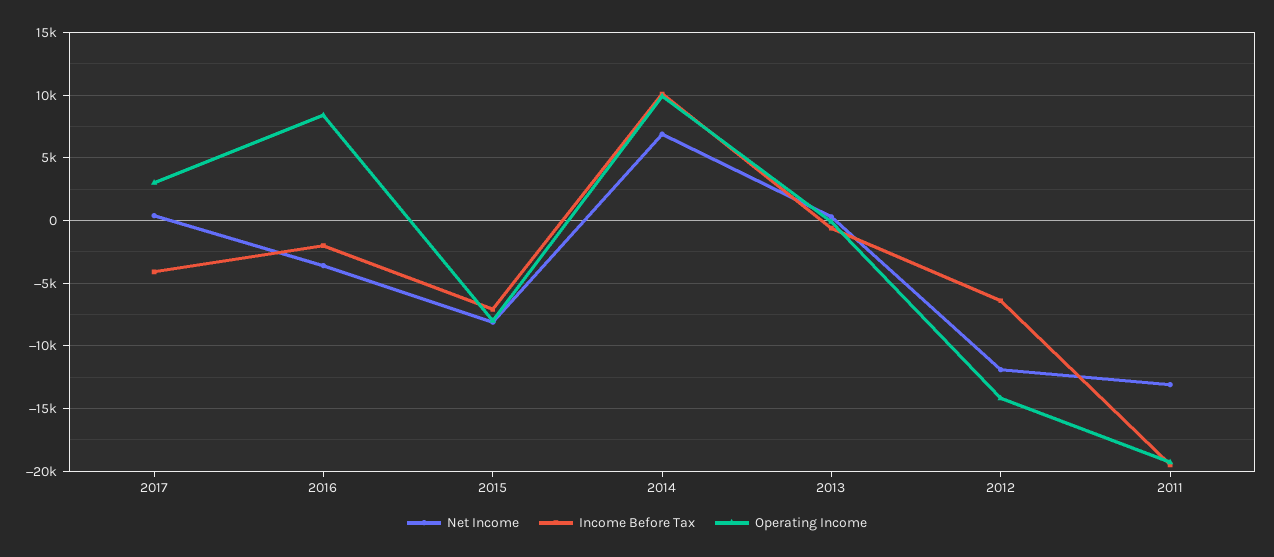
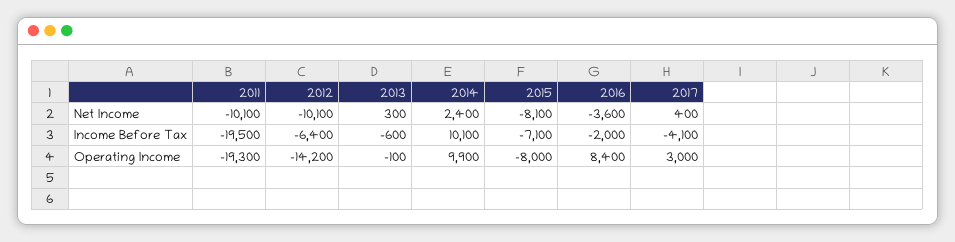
Net Income, 2014: 7000 -> 2400
Net Income, 2012: -12000 -> -10100
Net Income, 2011: -13000 -> -10100

